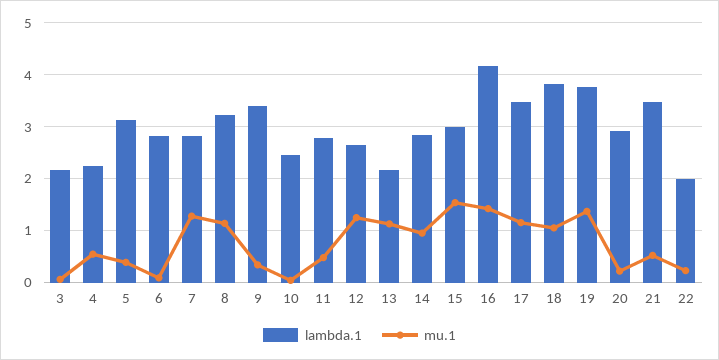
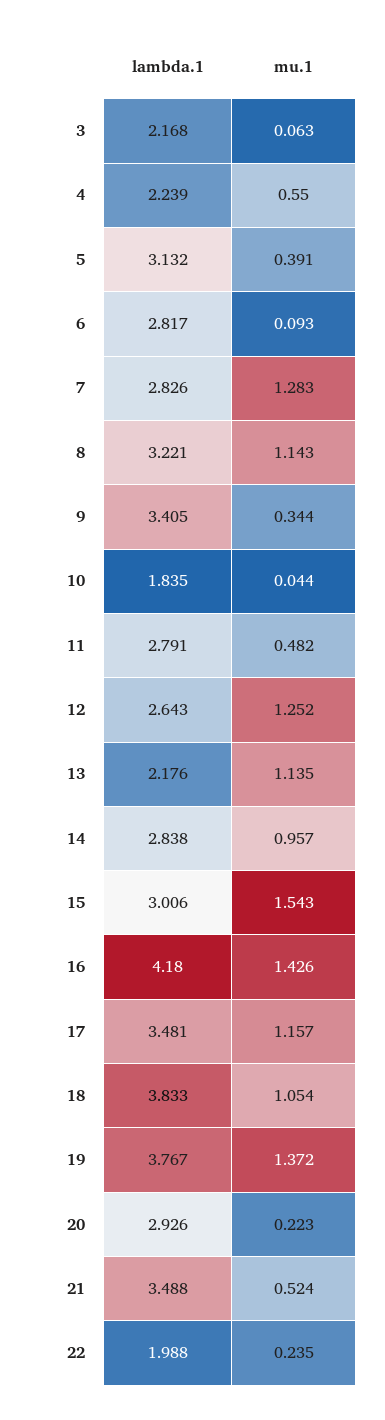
lambda.1, 10: 2.4 -> 1.835

